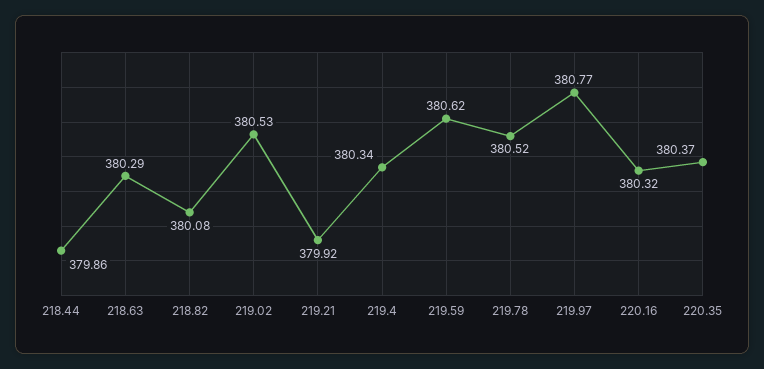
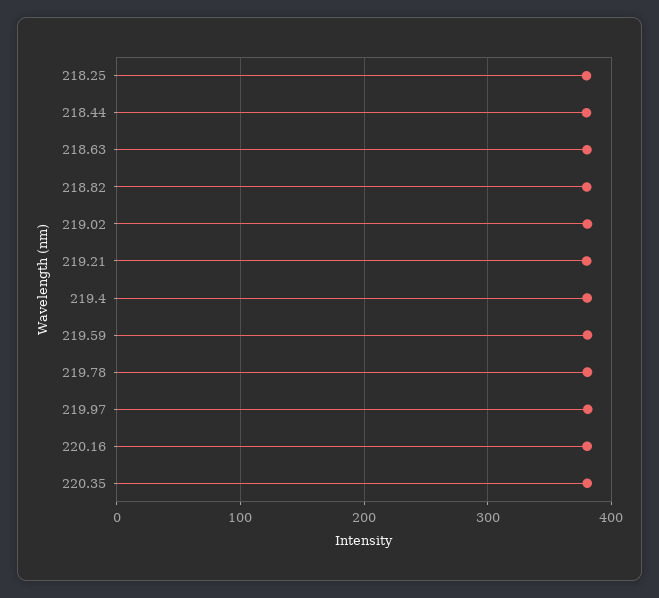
218.25: none -> 380

